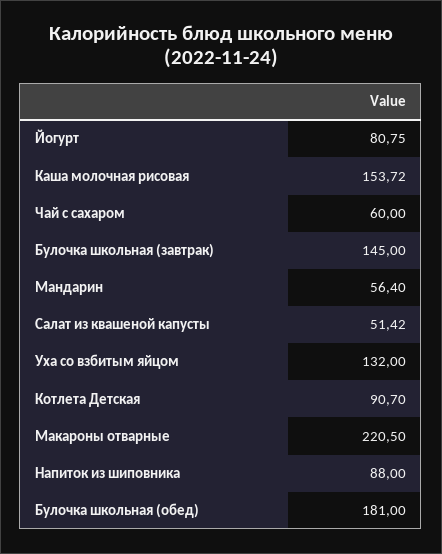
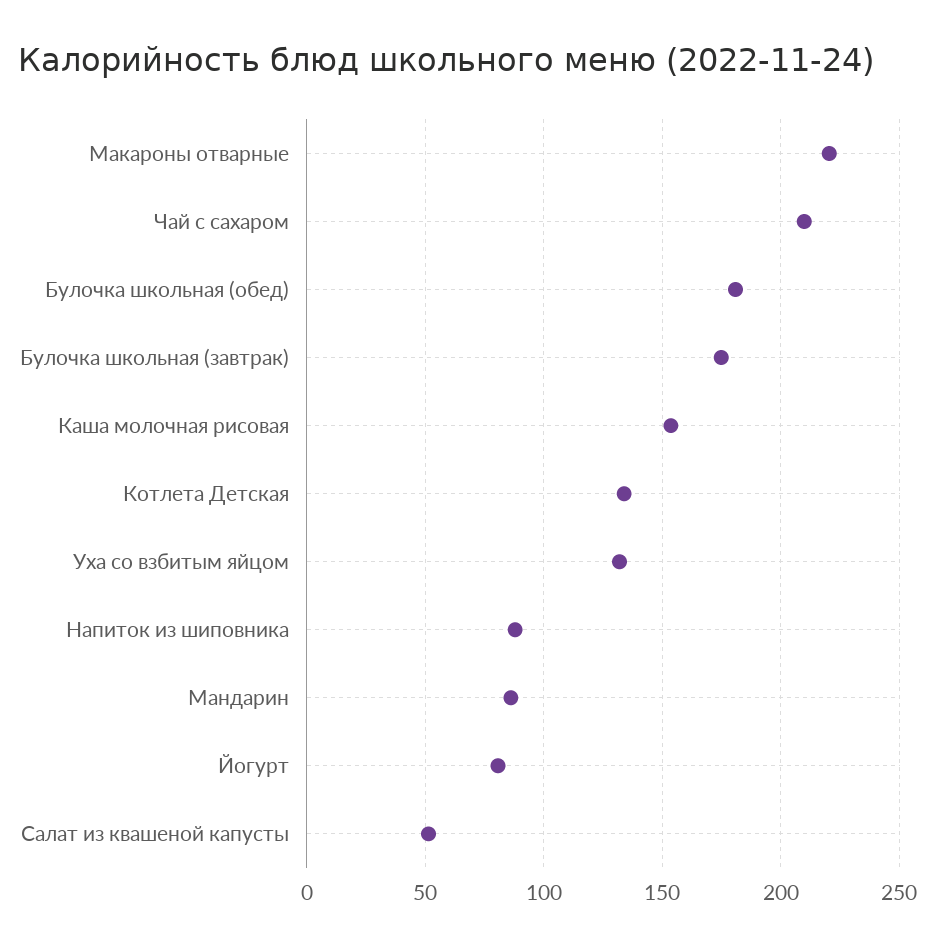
Чай с сахаром: 60 -> 210
Булочка школьная (завтрак): 145 -> 175
Мандарин: 56.4 -> 85
Котлета Детская: 90.7 -> 135

